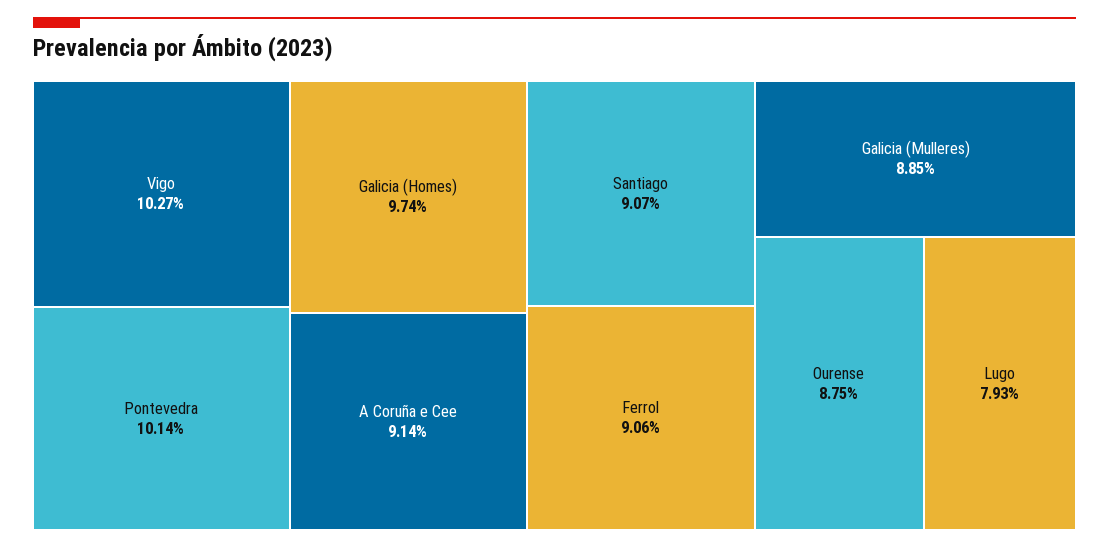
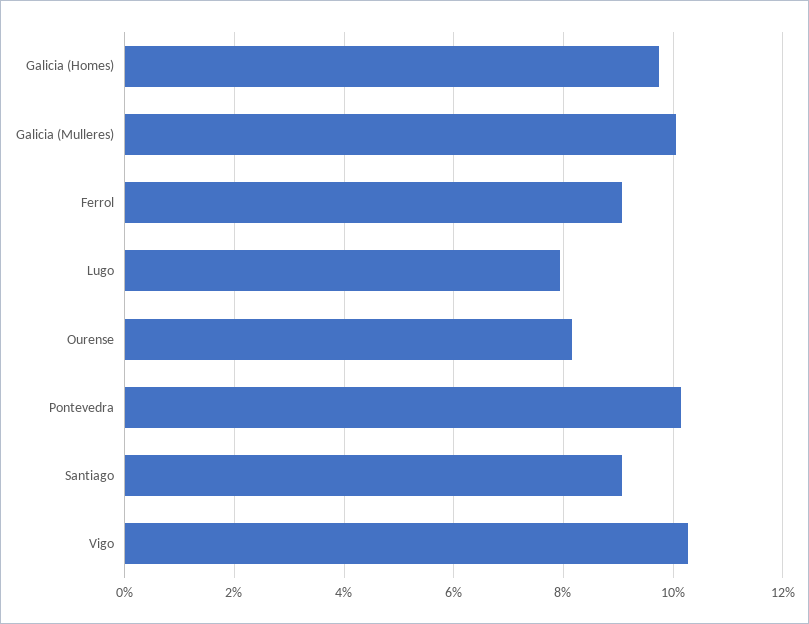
A Coruña e Cee: 9.14 -> none
Galicia (Mulleres): 8.85 -> 10
Ourense: 8.75 -> 8.2

